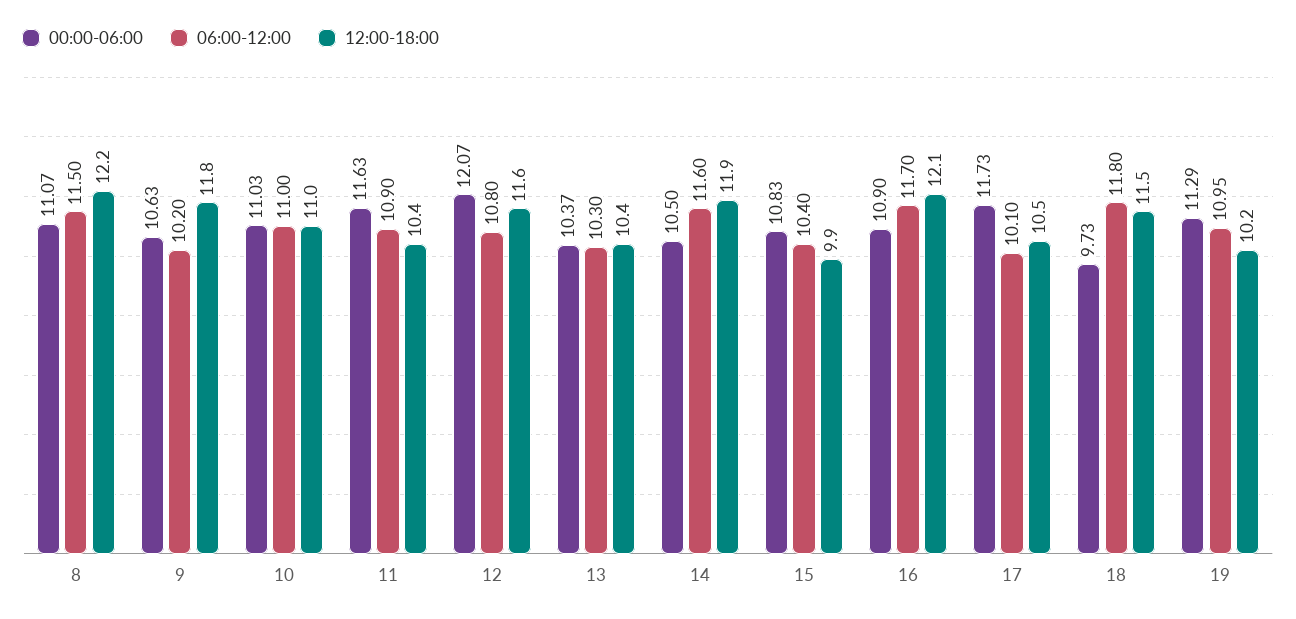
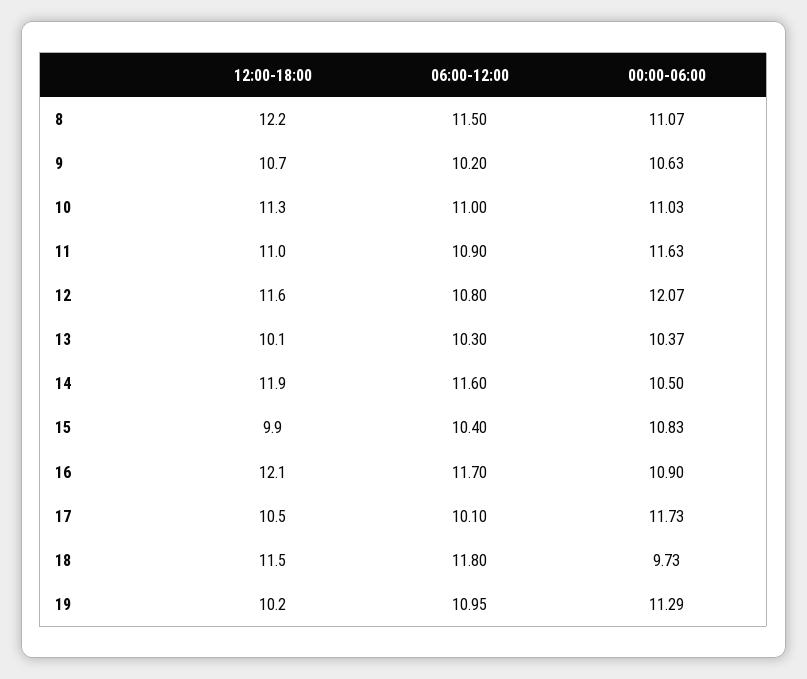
12:00-18:00, 9: 11.8 -> 10.7
12:00-18:00, 10: 11 -> 11.3
12:00-18:00, 11: 10.4 -> 11
12:00-18:00, 13: 10.4 -> 10.1

